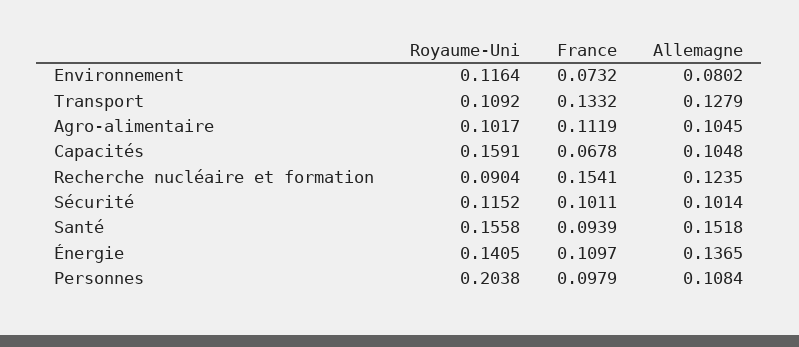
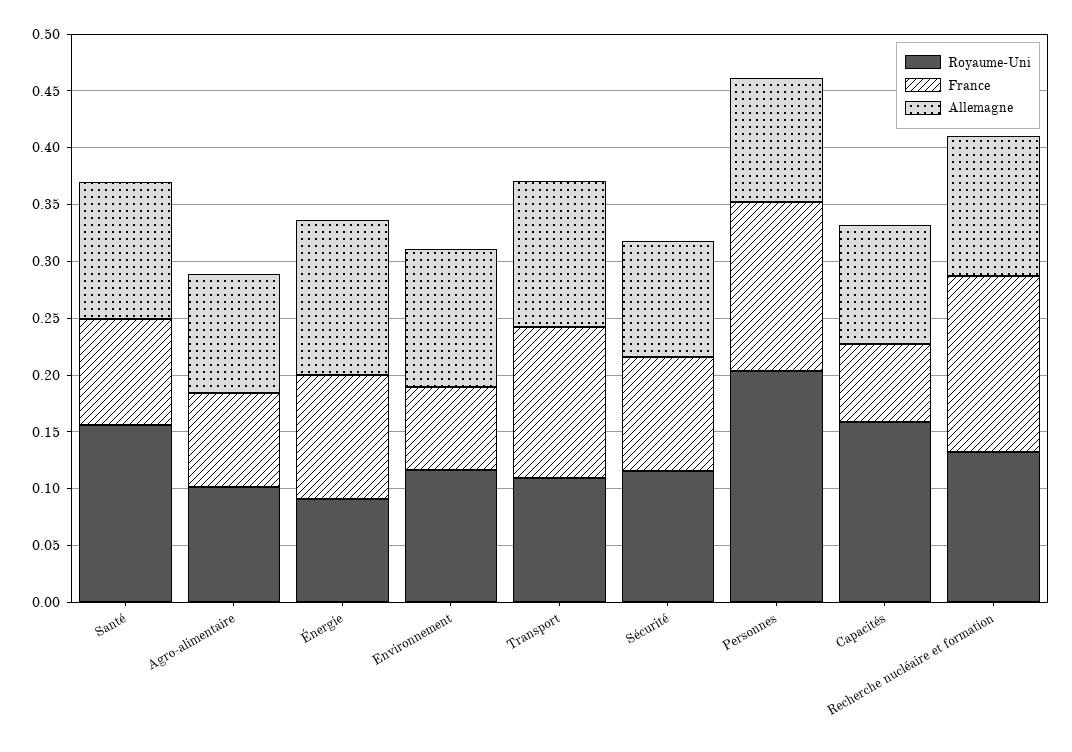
Allemagne, Environnement: 0.0802 -> 0.12
France, Agro-alimentaire: 0.1119 -> 0.08
Royaume-Uni, Recherche nucléaire et formation: 0.0904 -> 0.13
Allemagne, Santé: 0.1518 -> 0.12
Royaume-Uni, Énergie: 0.1405 -> 0.09
France, Personnes: 0.0979 -> 0.15

